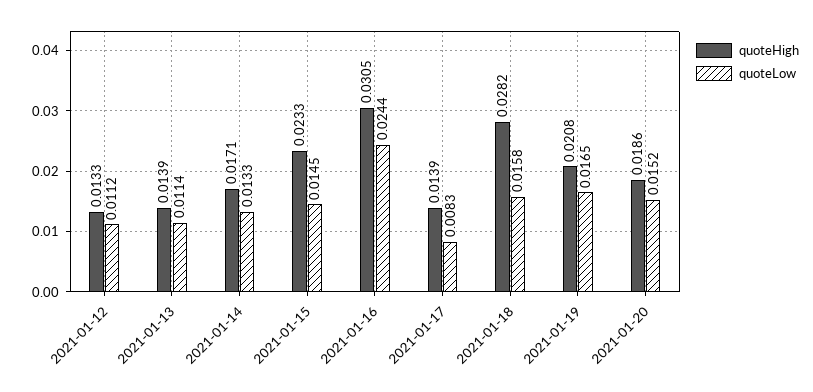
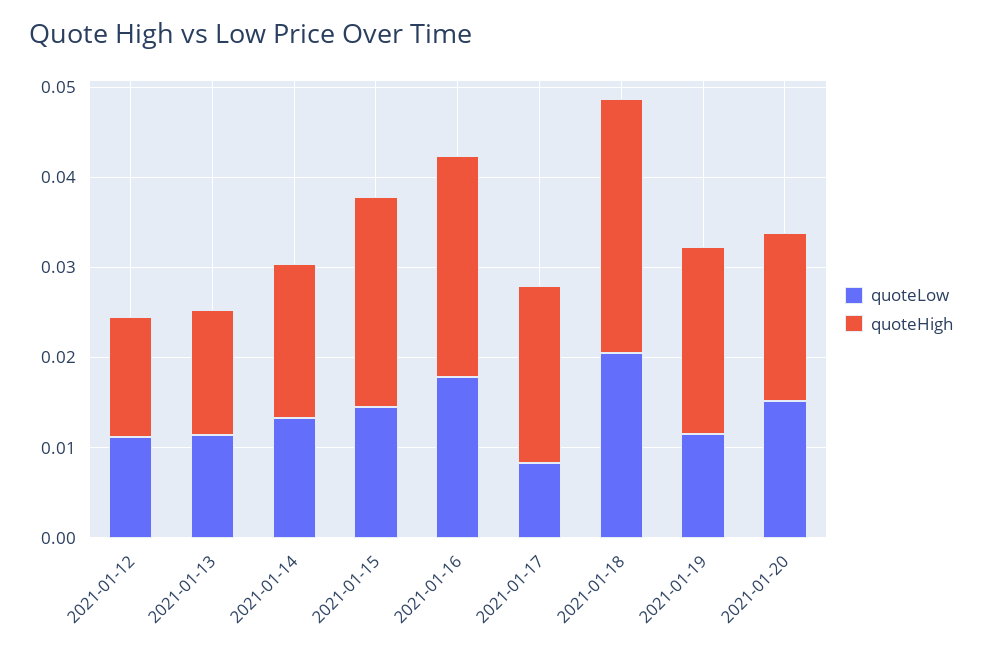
quoteHigh, 2021-01-16: 0.0305 -> 0.024
quoteLow, 2021-01-16: 0.0244 -> 0.018
quoteHigh, 2021-01-17: 0.0139 -> 0.02
quoteLow, 2021-01-18: 0.0158 -> 0.02
quoteLow, 2021-01-19: 0.0165 -> 0.012

